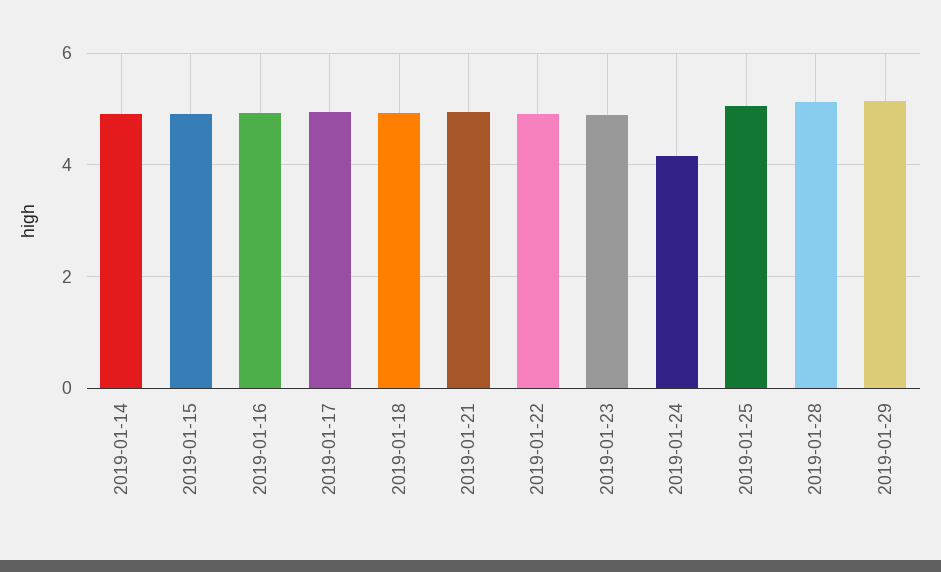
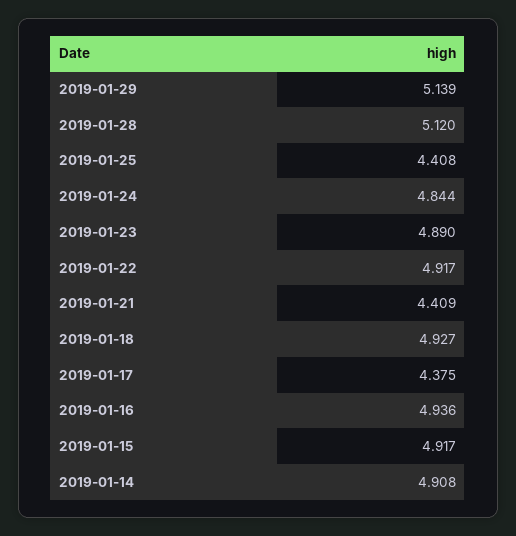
2019-01-17: 5 -> 4.375
2019-01-21: 5 -> 4.409
2019-01-24: 4.2 -> 4.844
2019-01-25: 5 -> 4.408

